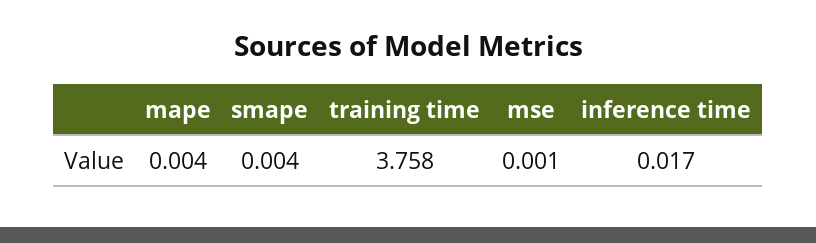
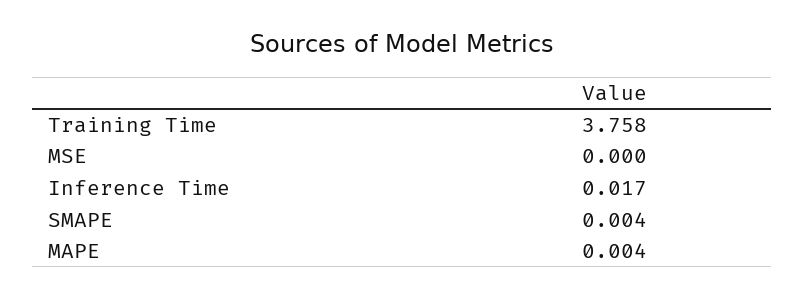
mse: 0.001 -> 0

